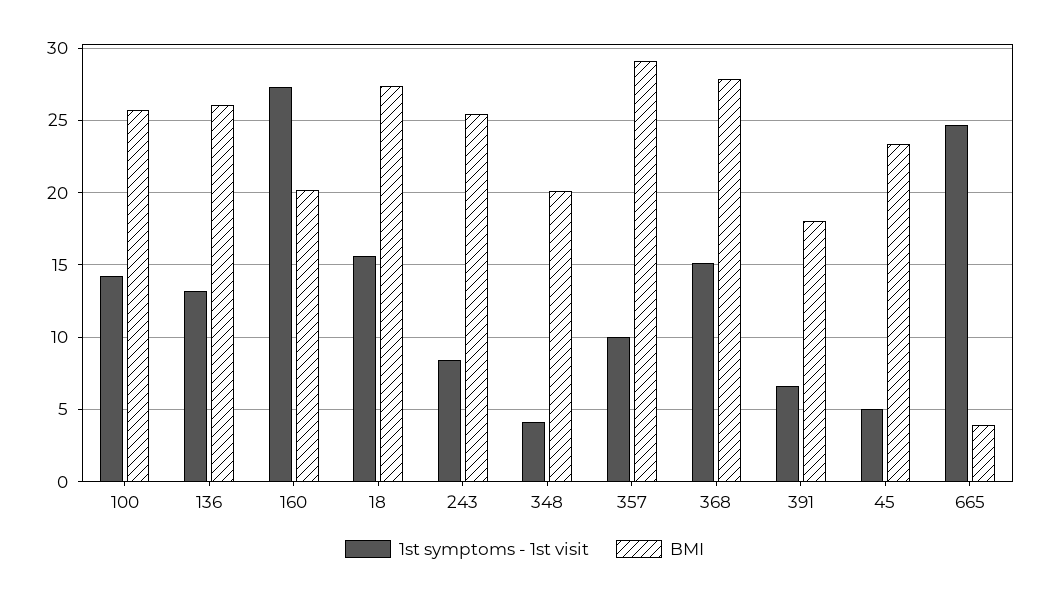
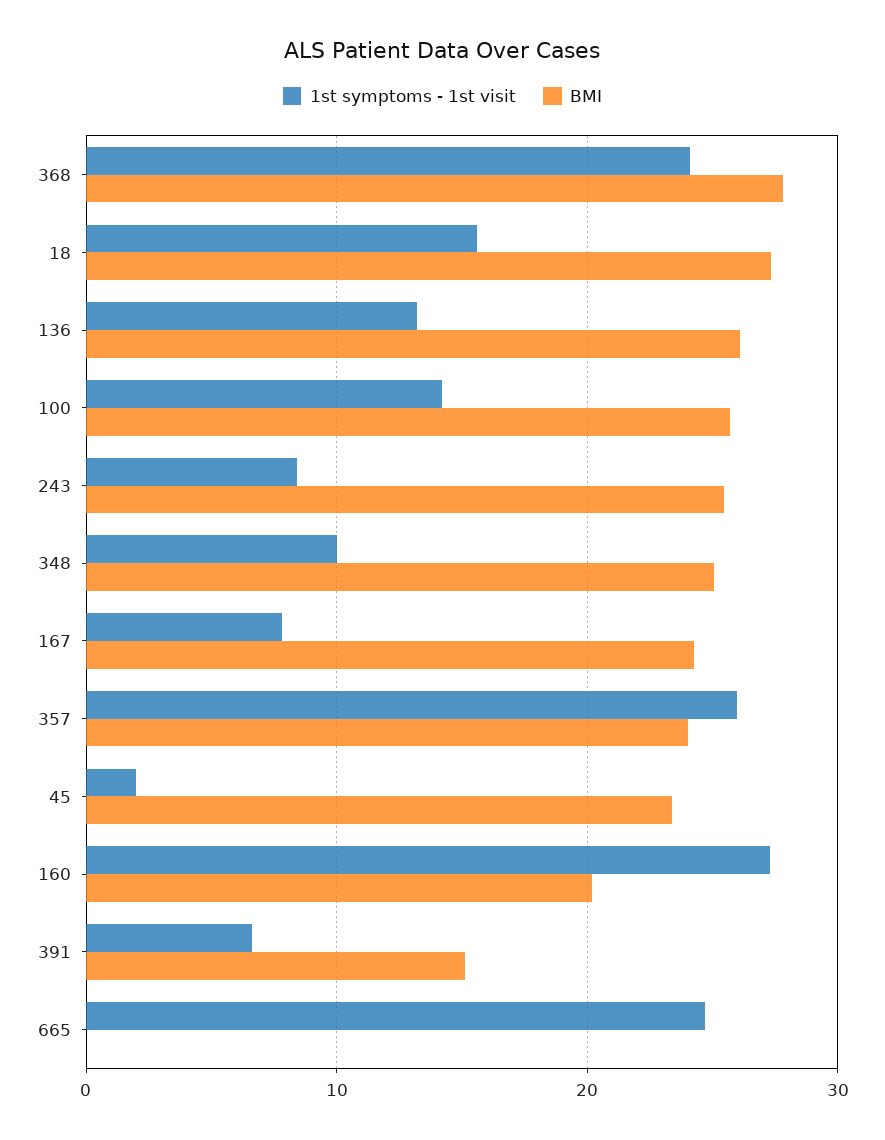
1st symptoms - 1st visit, 348: 4 -> 10
BMI, 348: 20 -> 25
1st symptoms - 1st visit, 357: 10 -> 26
BMI, 357: 29 -> 24
1st symptoms - 1st visit, 368: 15 -> 24
BMI, 391: 18 -> 15
1st symptoms - 1st visit, 45: 5 -> 2
BMI, 665: 4 -> 0
1st symptoms - 1st visit, 167: none -> 8
BMI, 167: none -> 24

